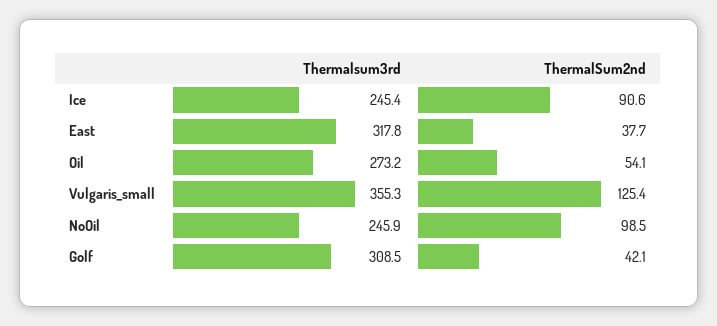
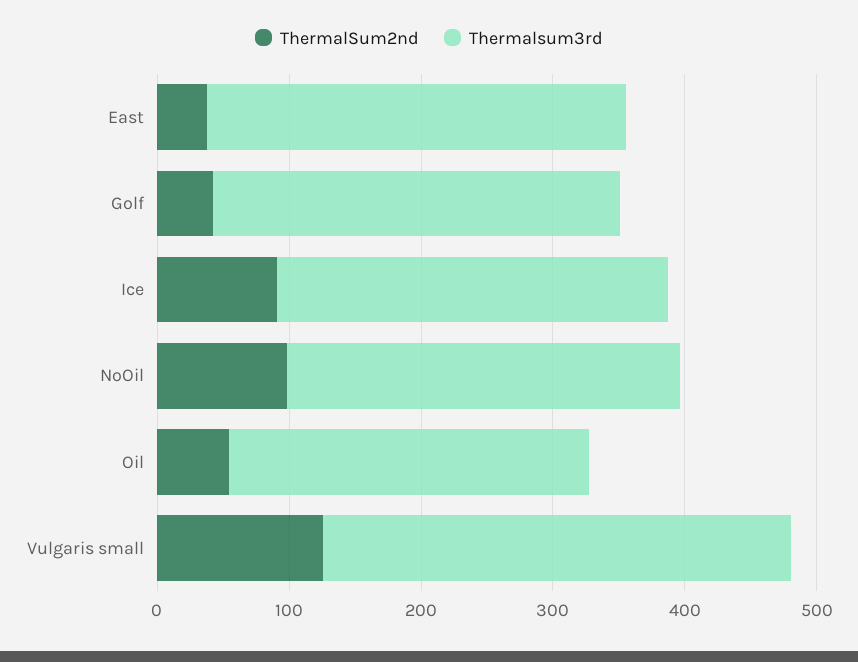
Thermalsum3rd, Ice: 245.4 -> 300
Thermalsum3rd, NoOil: 245.9 -> 300

